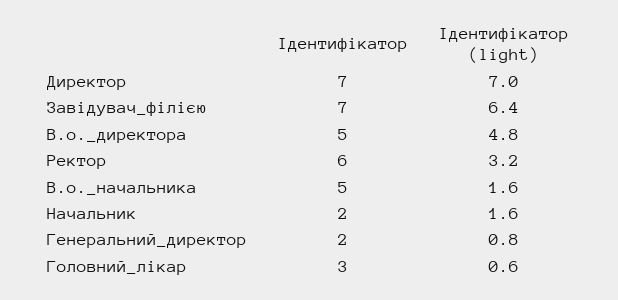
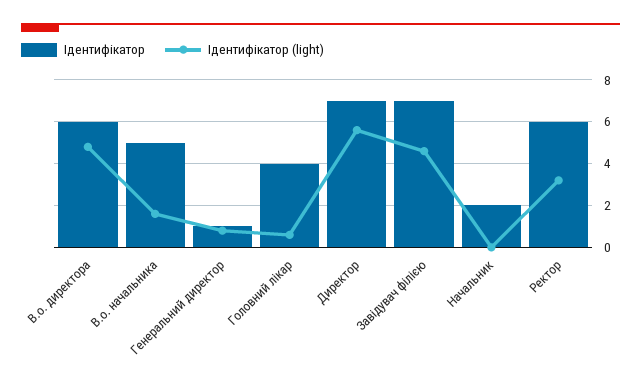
Ідентифікатор (light), Директор: 7 -> 5.5
Ідентифікатор (light), Завідувач_філією: 6.4 -> 4.5
Ідентифікатор, В.о._директора: 5 -> 6
Ідентифікатор (light), Начальник: 1.6 -> 0
Ідентифікатор, Генеральний_директор: 2 -> 1
Ідентифікатор, Головний_лікар: 3 -> 4

